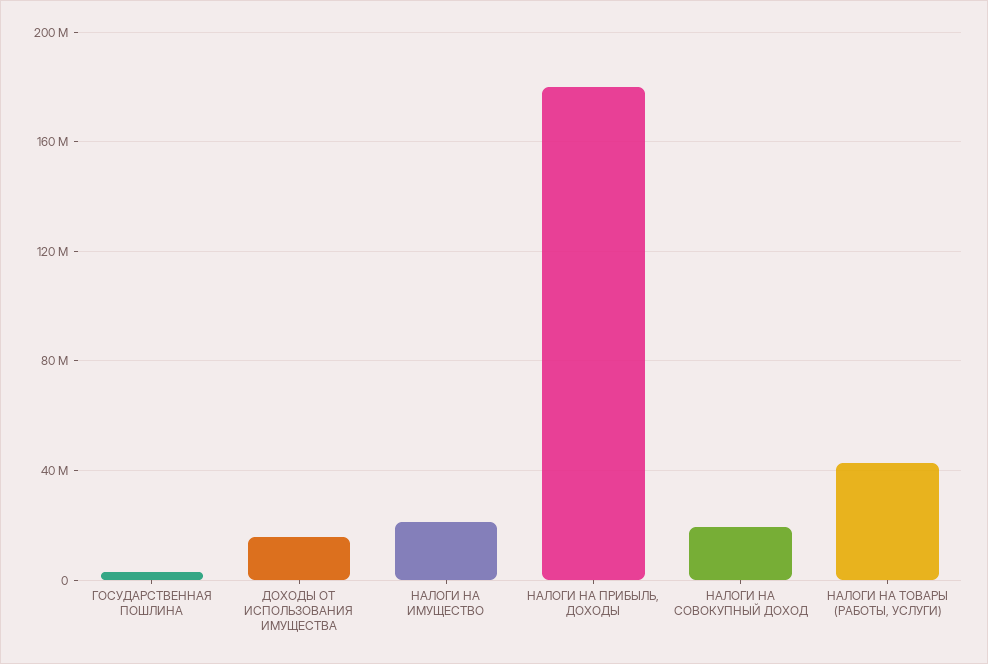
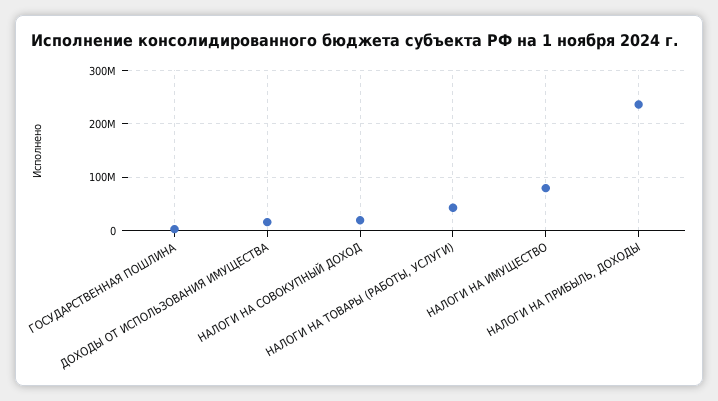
НАЛОГИ НА ИМУЩЕСТВО: 20000000 -> 80000000
НАЛОГИ НА ПРИБЫЛЬ, ДОХОДЫ: 180000000 -> 240000000

